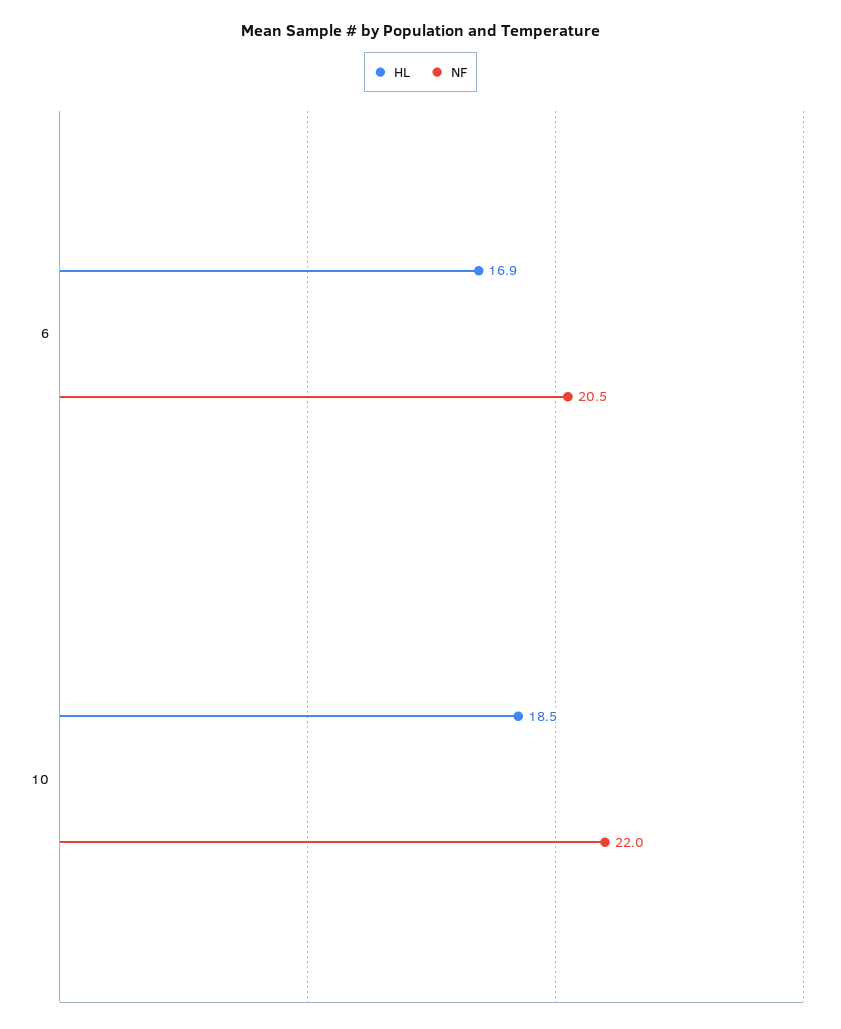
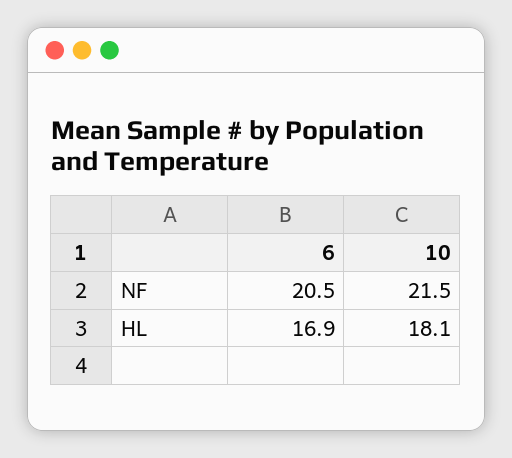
HL, 10: 18.5 -> 18.1
NF, 10: 22 -> 21.5

